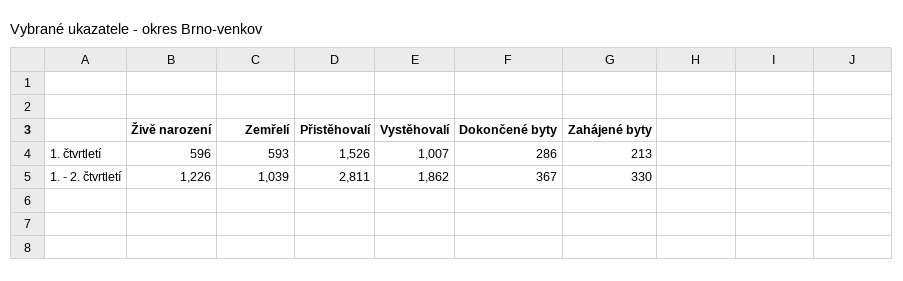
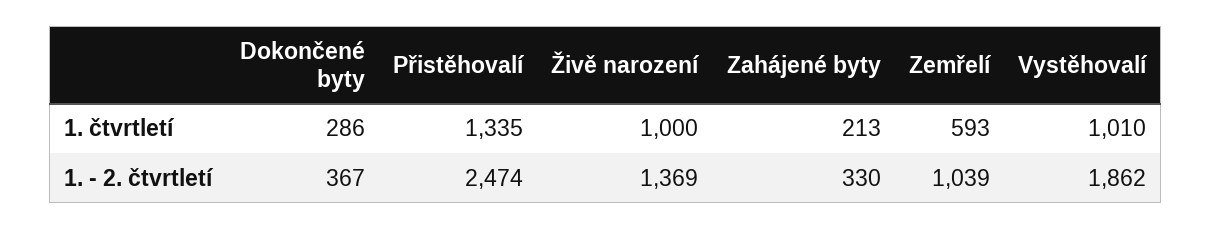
Živě narození, 1. čtvrtletí: 596 -> 1000
Přistěhovalí, 1. čtvrtletí: 1526 -> 1335
Vystěhovalí, 1. čtvrtletí: 1007 -> 1010
Živě narození, 1. - 2. čtvrtletí: 1226 -> 1369
Přistěhovalí, 1. - 2. čtvrtletí: 2811 -> 2474

